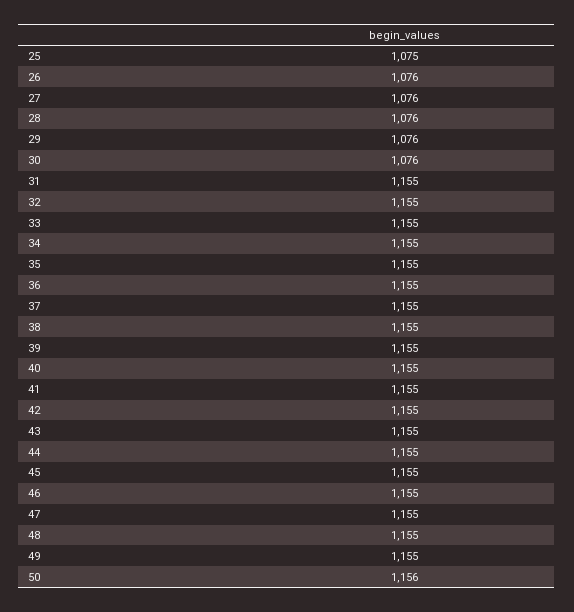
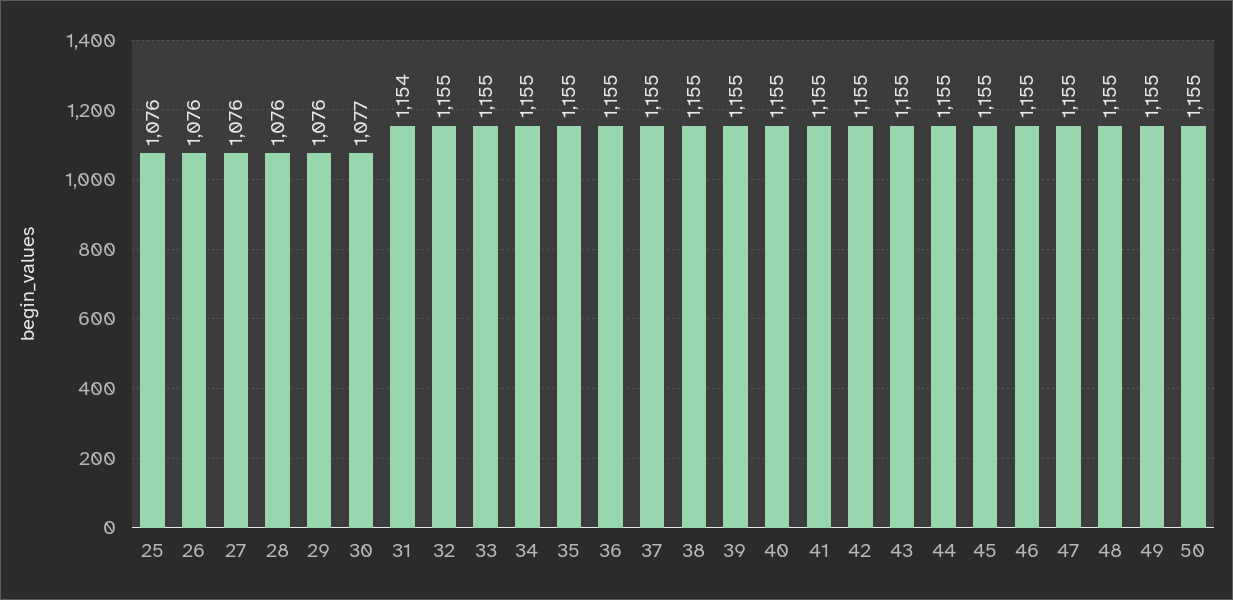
25: 1075 -> 1076
30: 1076 -> 1077
31: 1155 -> 1154
50: 1156 -> 1155

